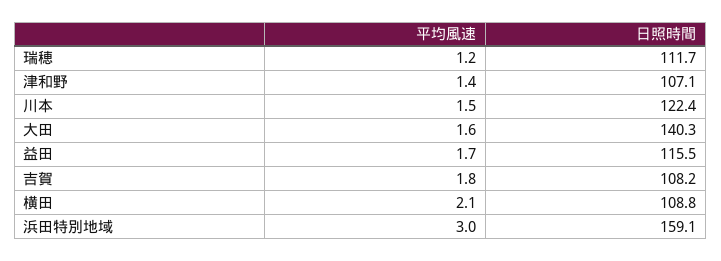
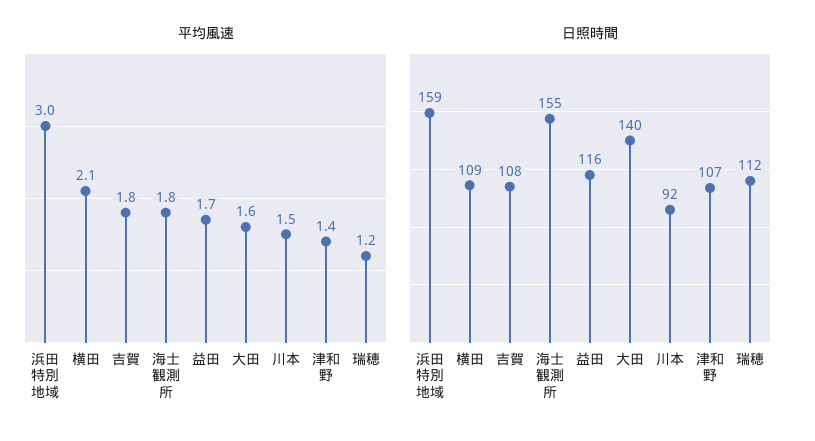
日照時間, 川本: 122.4 -> 92
平均風速, 海士観測所: none -> 1.8
日照時間, 海士観測所: none -> 155

